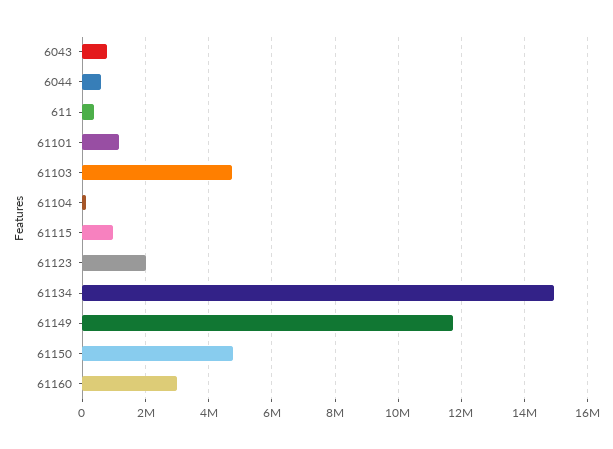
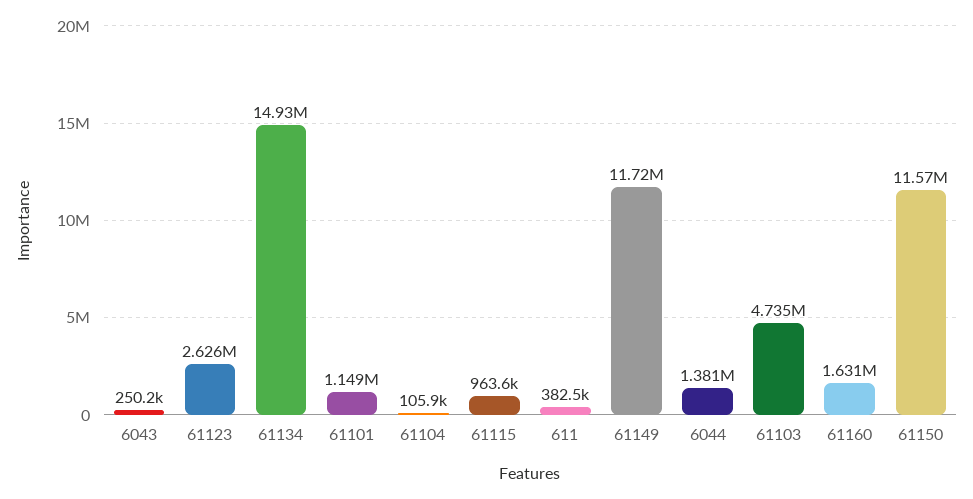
6043: 800000 -> 250200
6044: 600000 -> 1381000
61123: 2000000 -> 2626000
61150: 4800000 -> 11570000
61160: 3000000 -> 1631000

